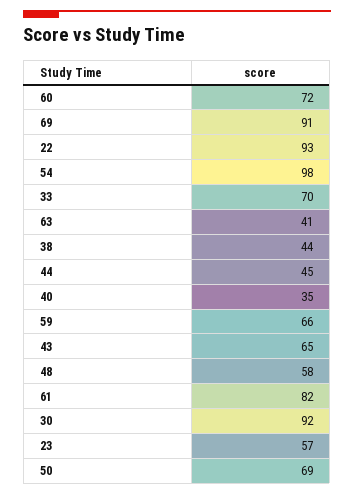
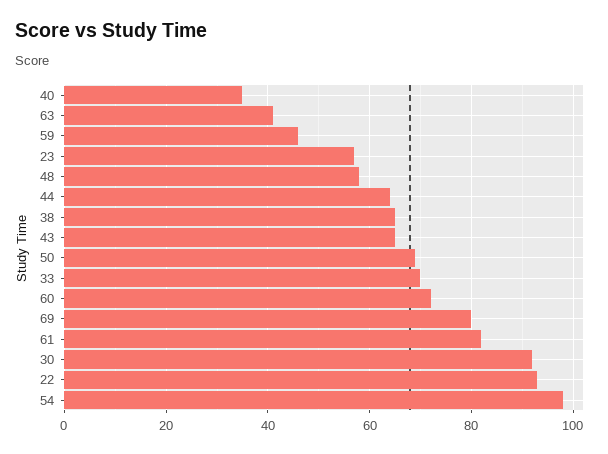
69: 91 -> 80
38: 44 -> 65
44: 45 -> 65
59: 66 -> 45

